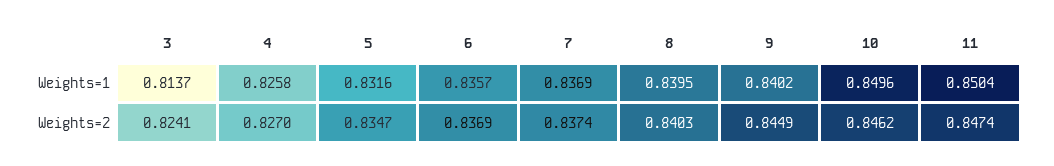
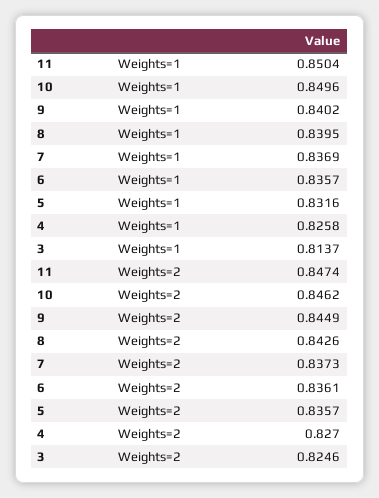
3, Weights=2: 0.8241 -> 0.8246
5, Weights=2: 0.8347 -> 0.8357
6, Weights=2: 0.8369 -> 0.8361
7, Weights=2: 0.8374 -> 0.8373
8, Weights=2: 0.8403 -> 0.8426

